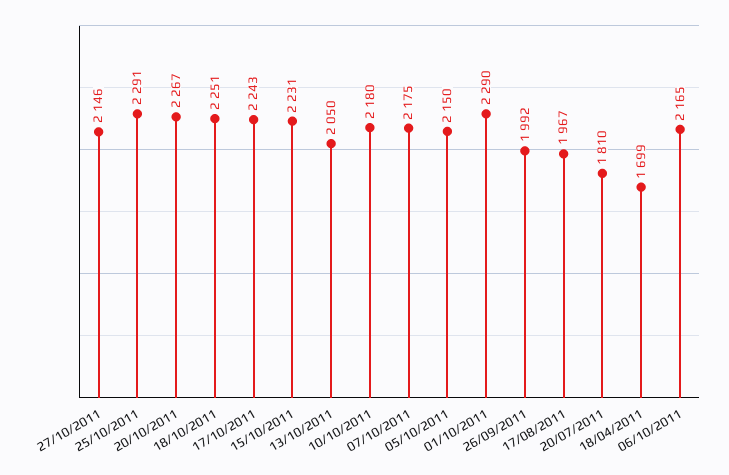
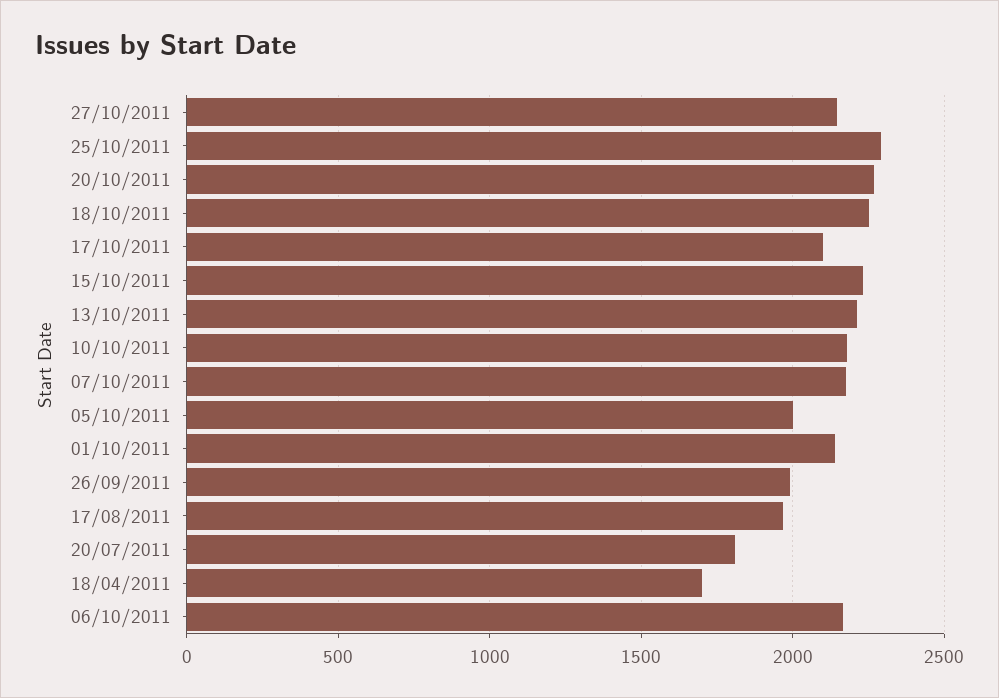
17/10/2011: 2243 -> 2100
13/10/2011: 2050 -> 2200
05/10/2011: 2150 -> 2000
01/10/2011: 2290 -> 2150

